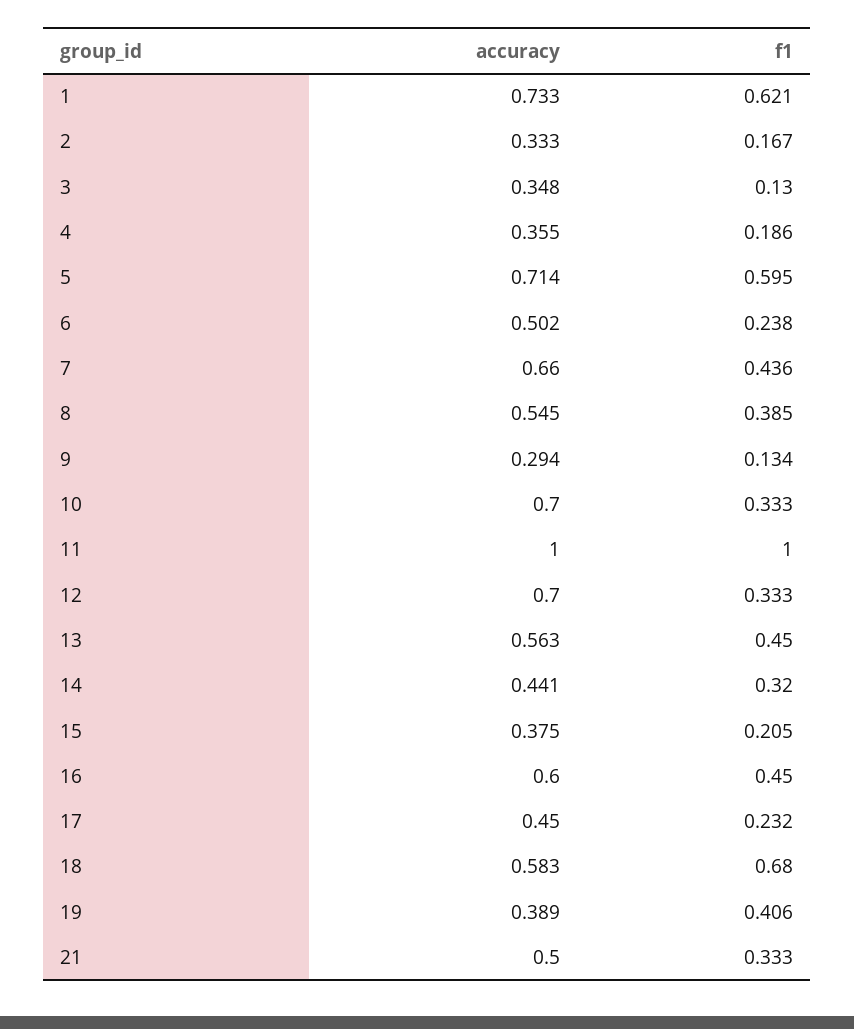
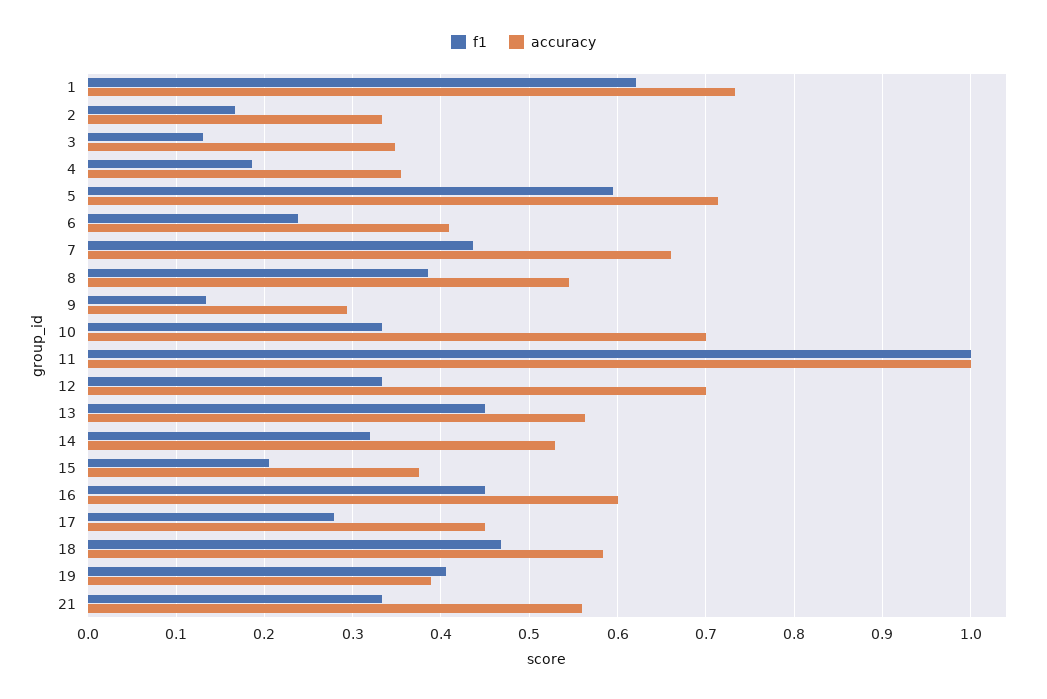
accuracy, 6: 0.502 -> 0.41
accuracy, 14: 0.441 -> 0.53
f1, 17: 0.232 -> 0.28
f1, 18: 0.68 -> 0.47
accuracy, 21: 0.5 -> 0.56

